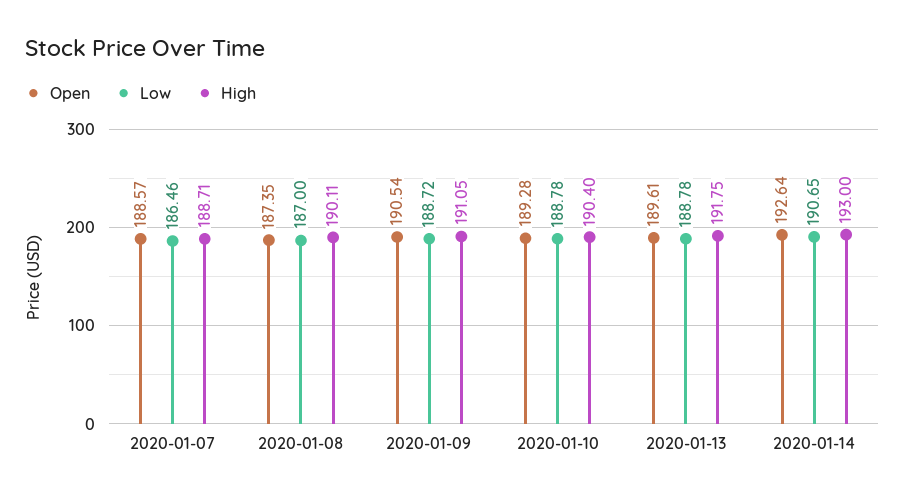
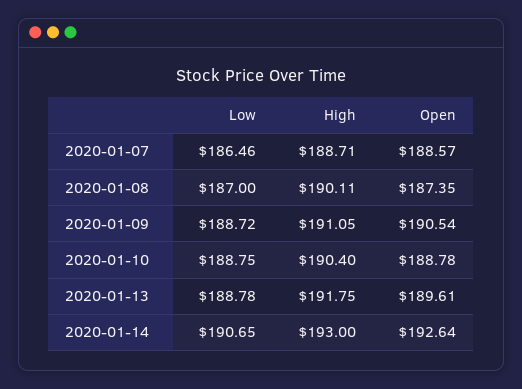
Open, 2020-01-10: 189.28 -> 188.78
Low, 2020-01-10: 188.78 -> 188.75

